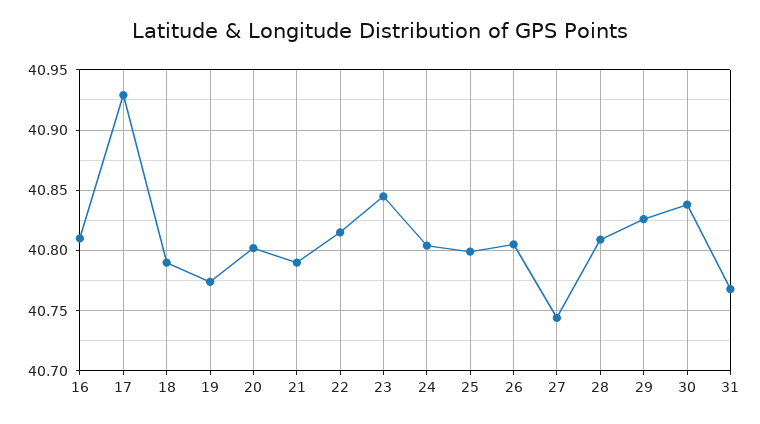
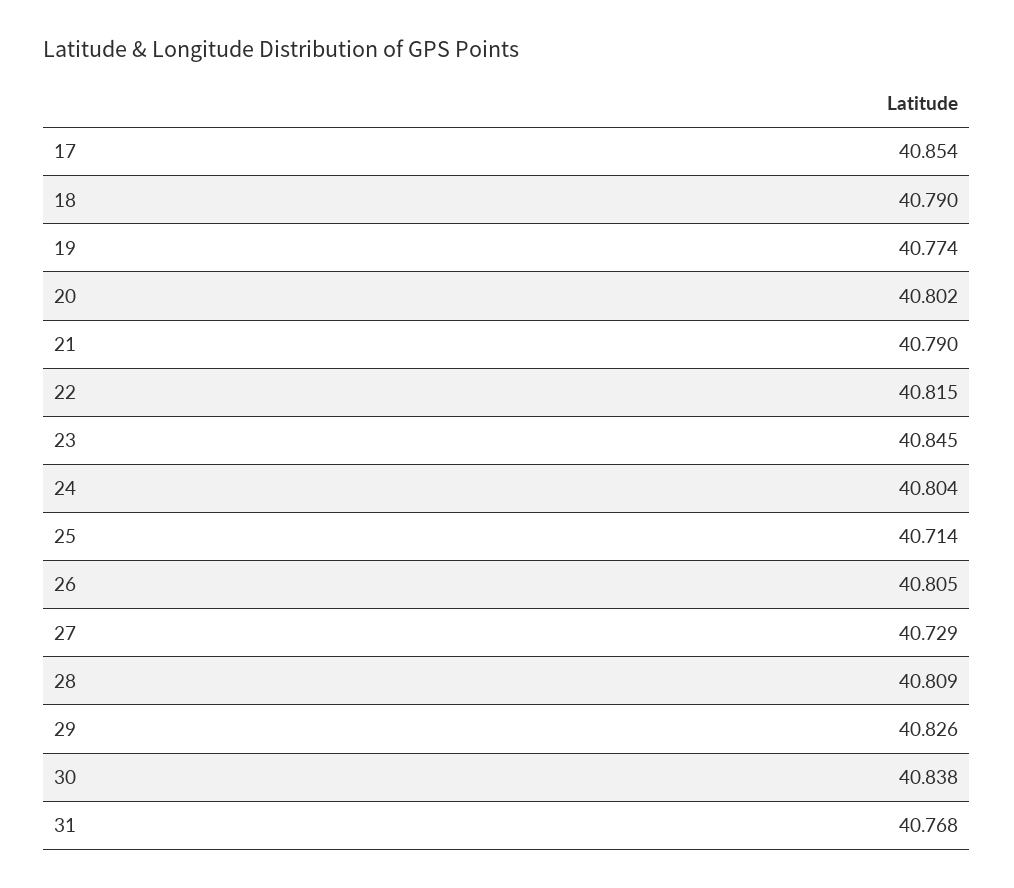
16: 40.81 -> none
17: 40.93 -> 40.854
25: 40.8 -> 40.714
27: 40.745 -> 40.729

